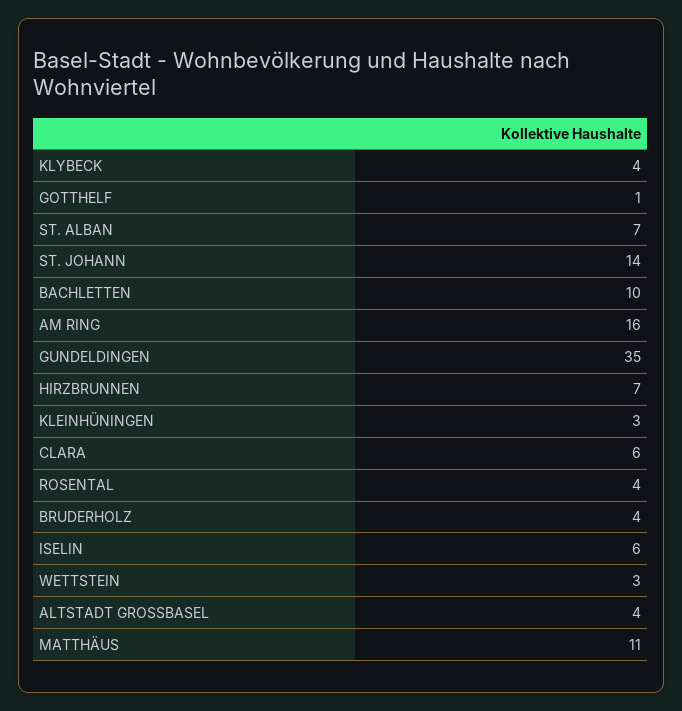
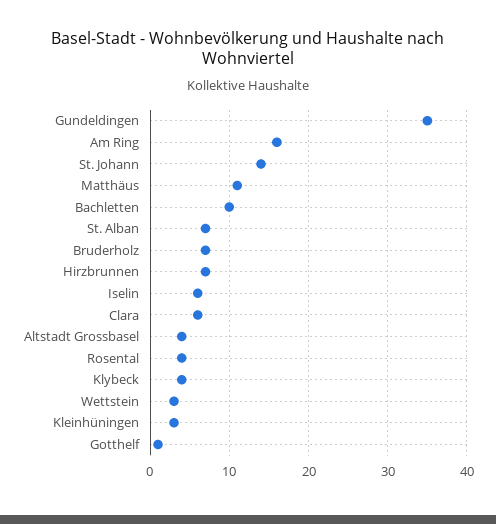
BRUDERHOLZ: 4 -> 7

